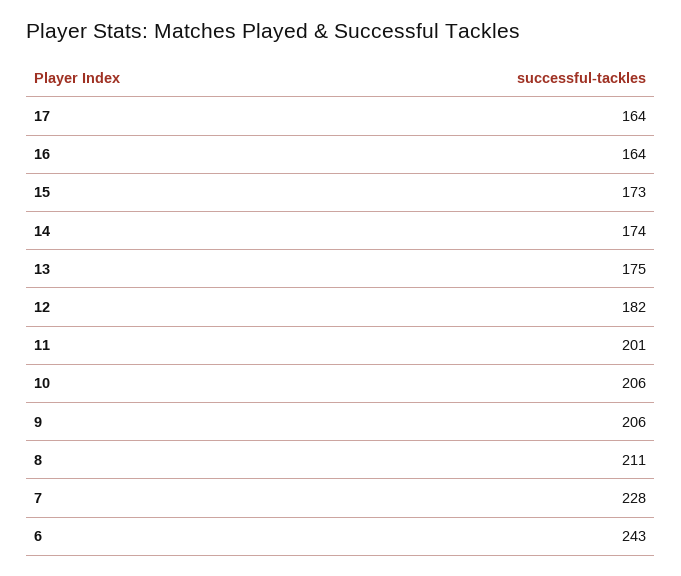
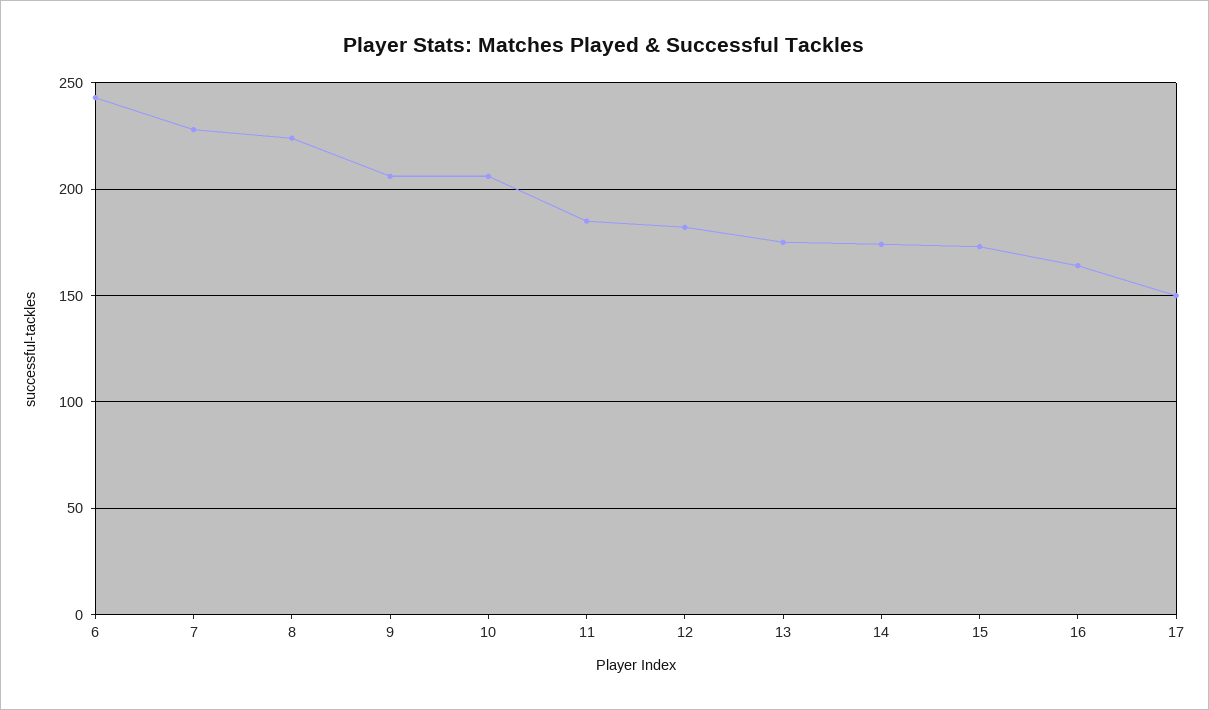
17: 164 -> 150
11: 201 -> 185
8: 211 -> 225

